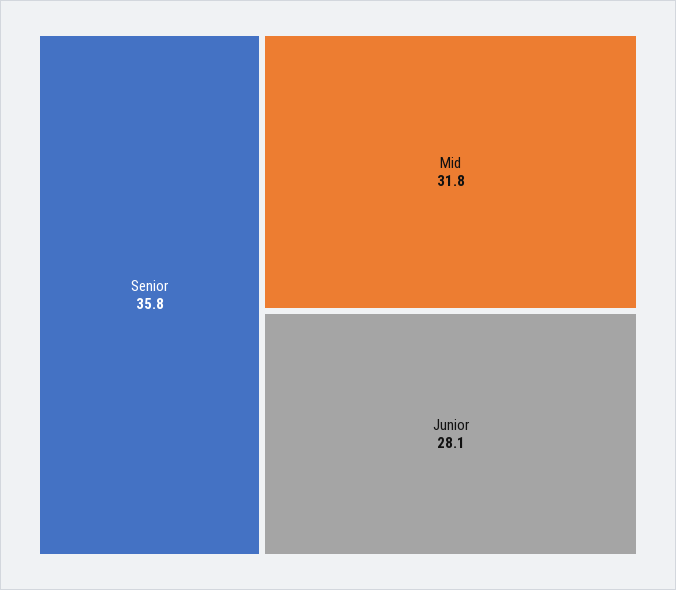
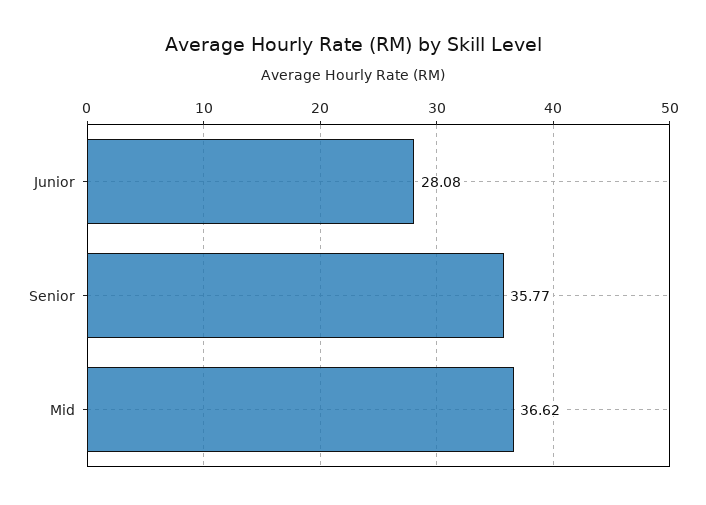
Mid: 31.8 -> 36.62

